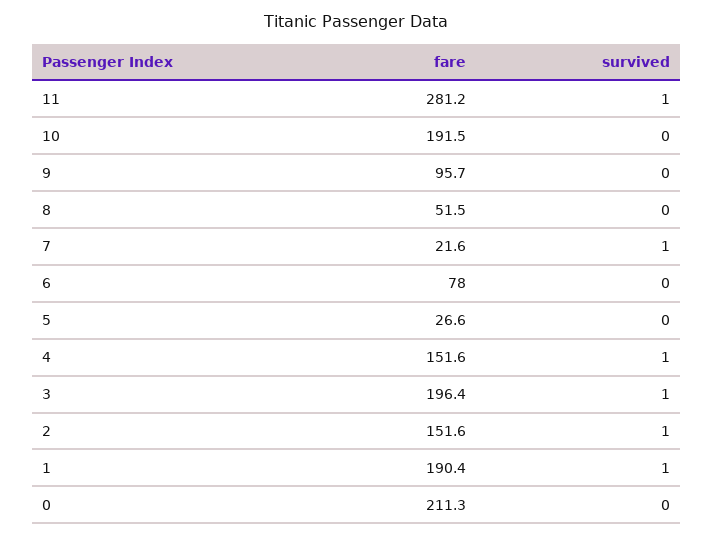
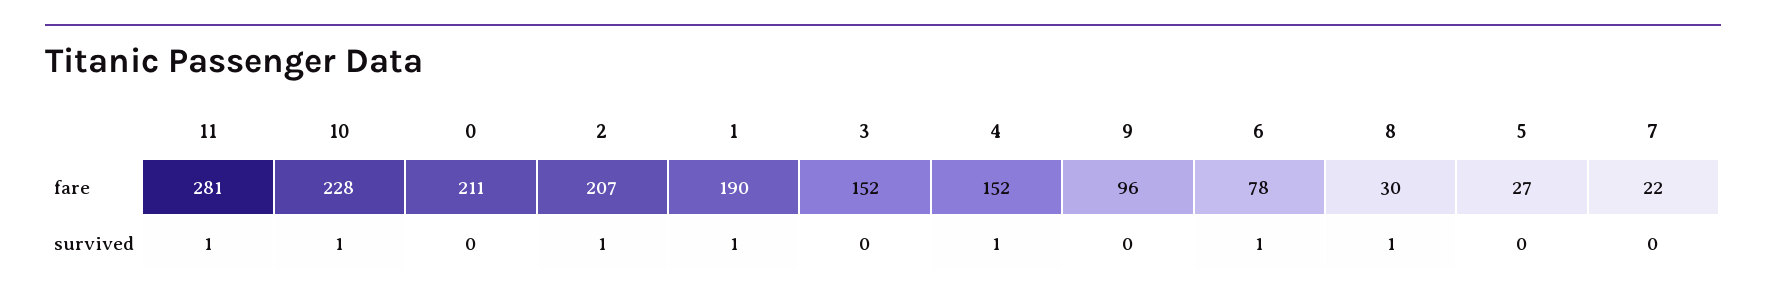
fare, 10: 191.5 -> 228
survived, 10: 0 -> 1
fare, 8: 51.5 -> 30
survived, 8: 0 -> 1
survived, 7: 1 -> 0
survived, 6: 0 -> 1
fare, 3: 196.4 -> 152
survived, 3: 1 -> 0
fare, 2: 151.6 -> 207

